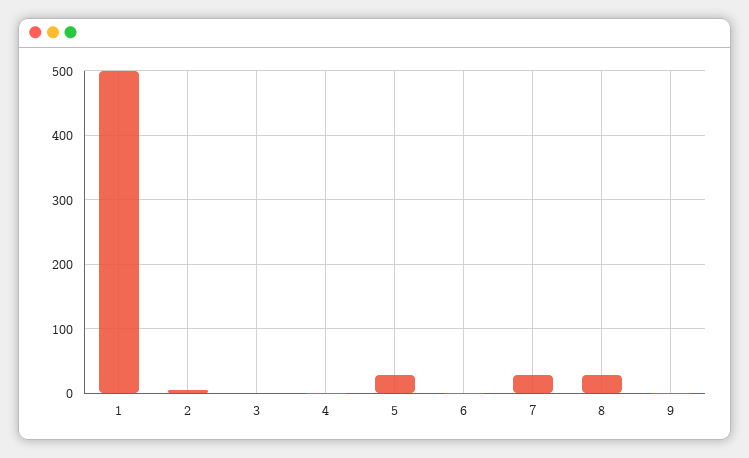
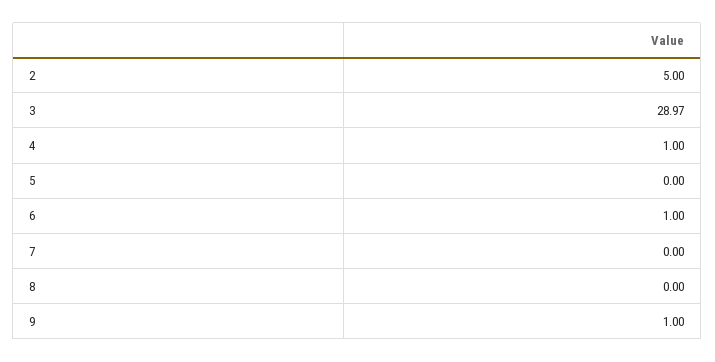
1: 500 -> none
3: 0 -> 28.97
5: 30 -> 0
7: 30 -> 0
8: 30 -> 0

